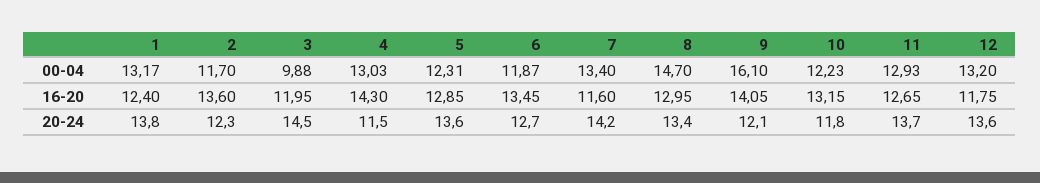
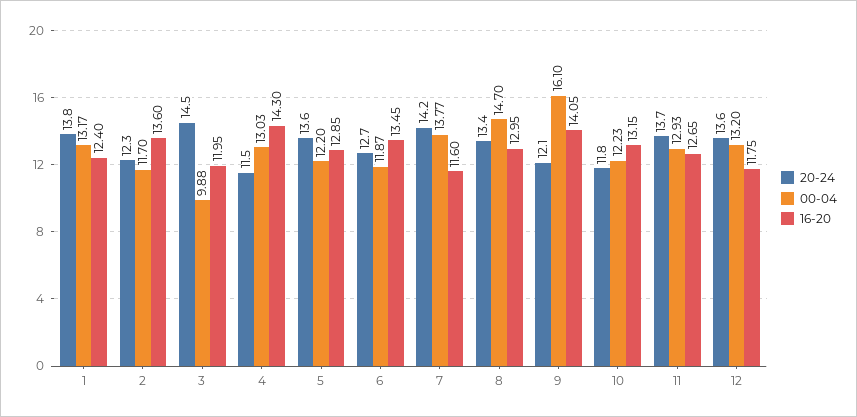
00-04, 5: 12.31 -> 12.2
00-04, 7: 13.4 -> 13.77

